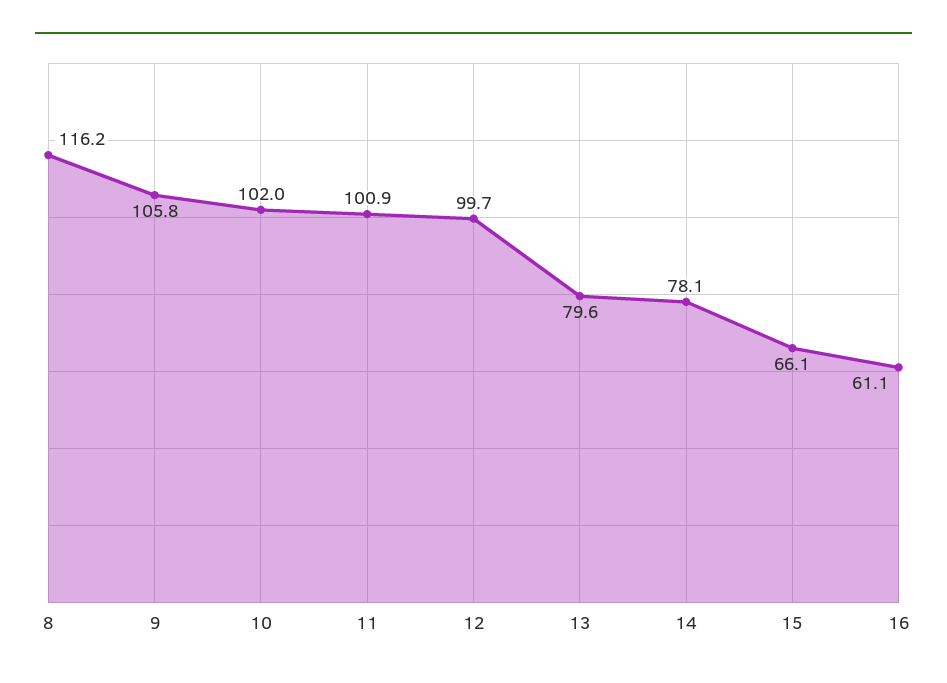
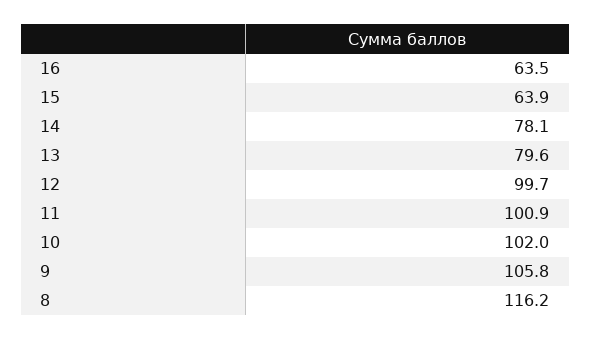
15: 66.1 -> 63.9
16: 61.1 -> 63.5

